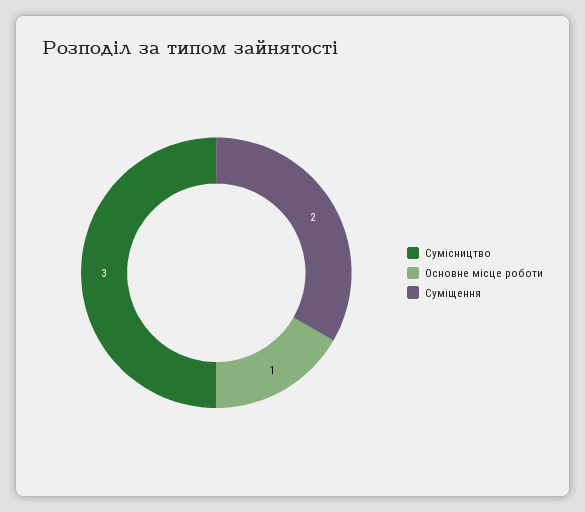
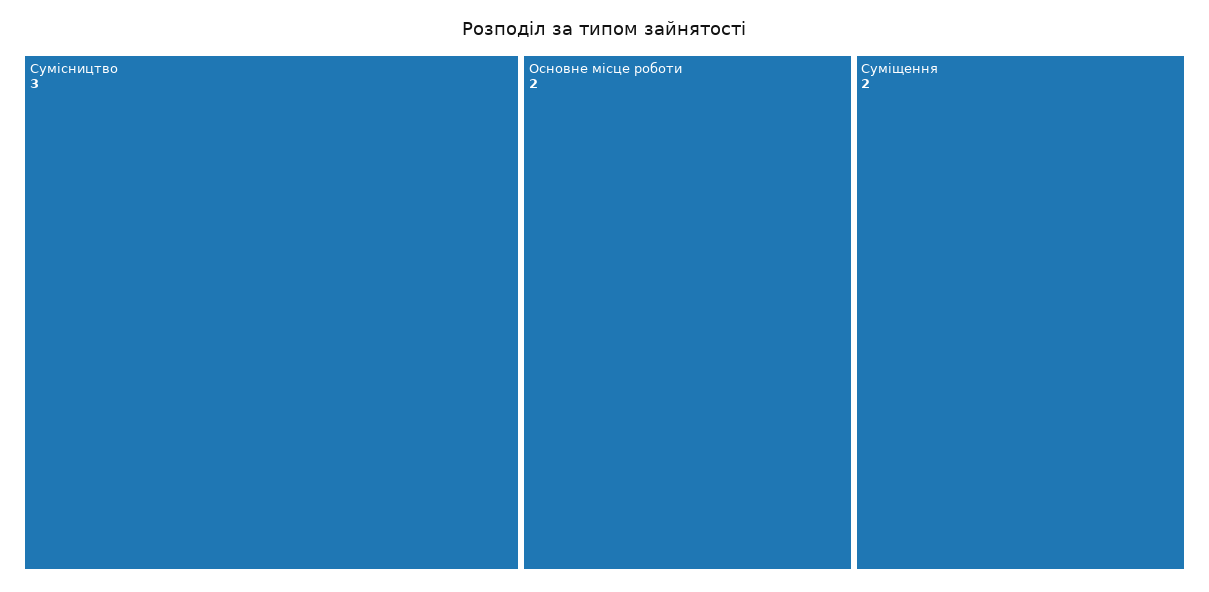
Основне місце роботи: 1 -> 2

